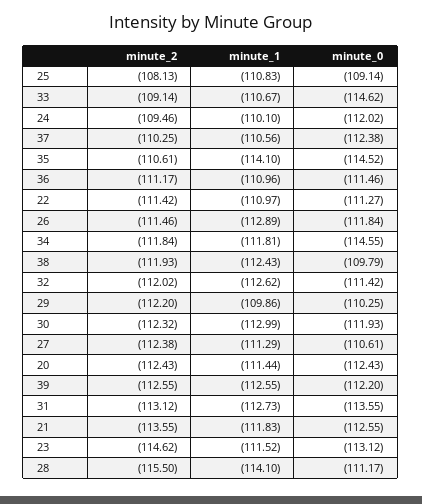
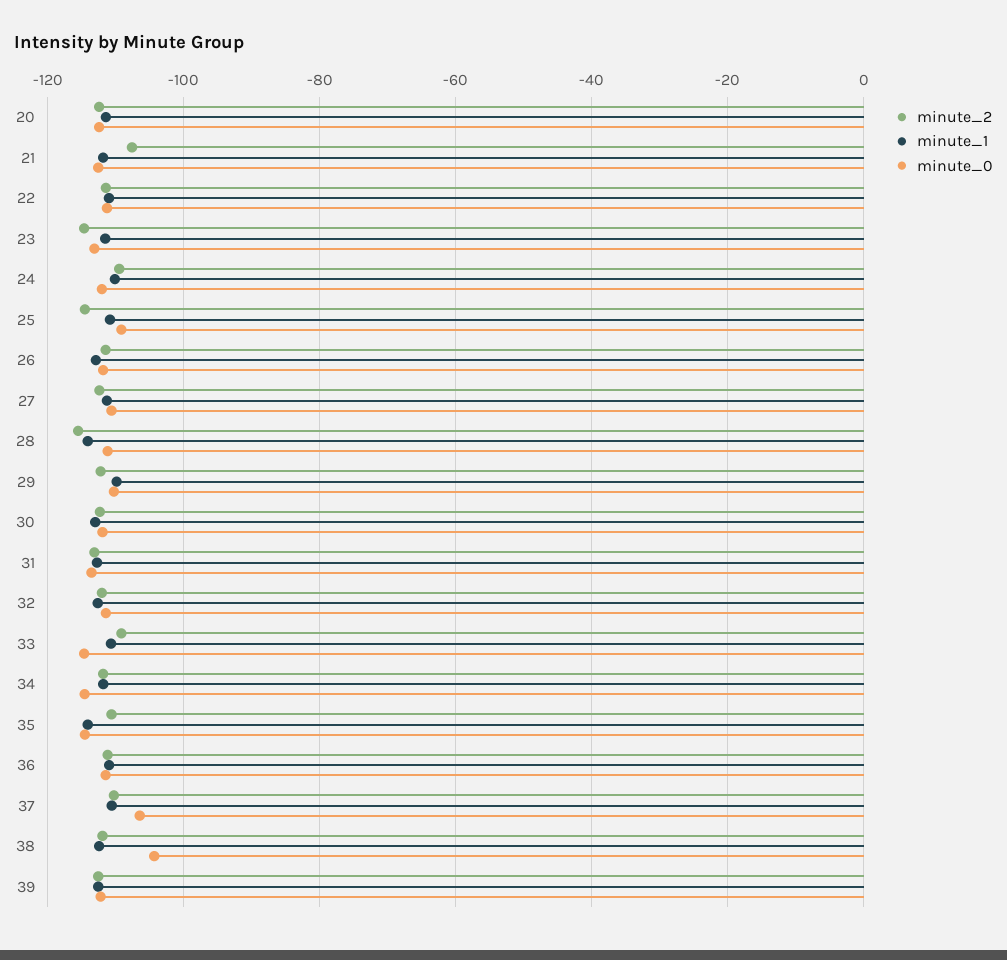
minute_2, 25: -108.13 -> -114
minute_0, 37: -112.38 -> -106
minute_0, 38: -109.79 -> -104
minute_2, 21: -113.55 -> -108

